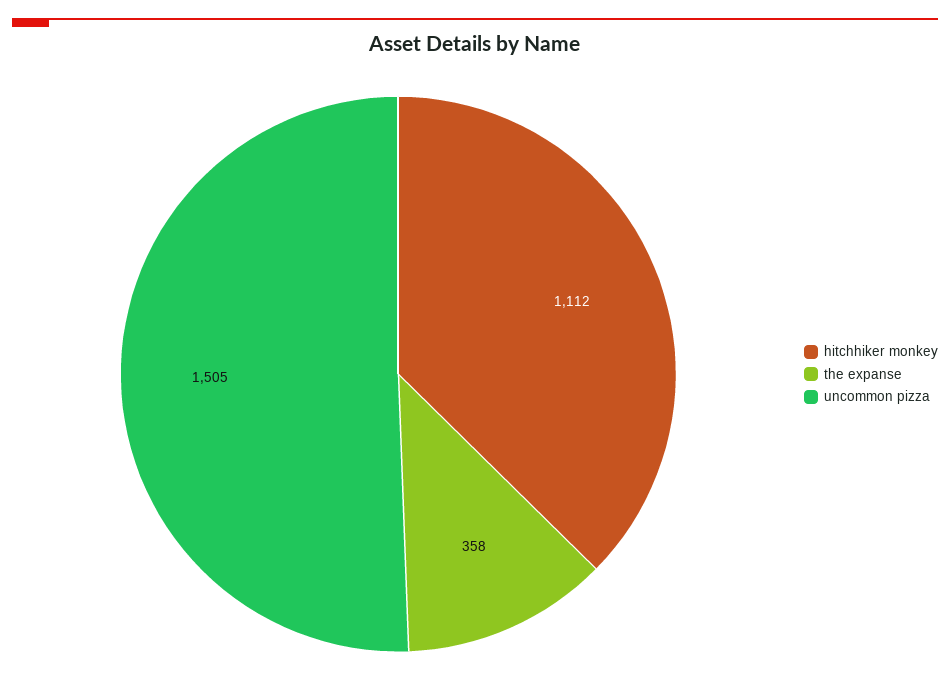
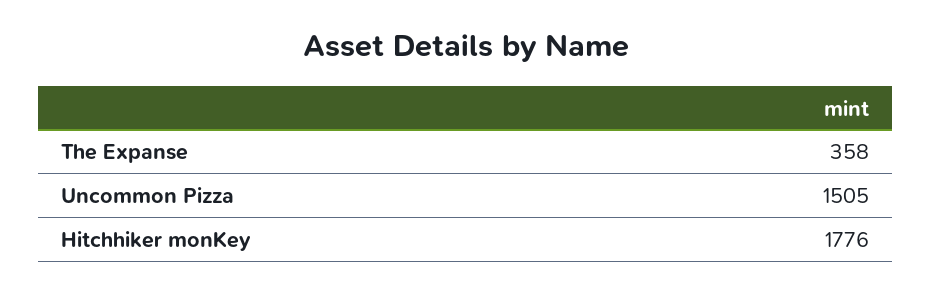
hitchhiker monkey: 1112 -> 1776

